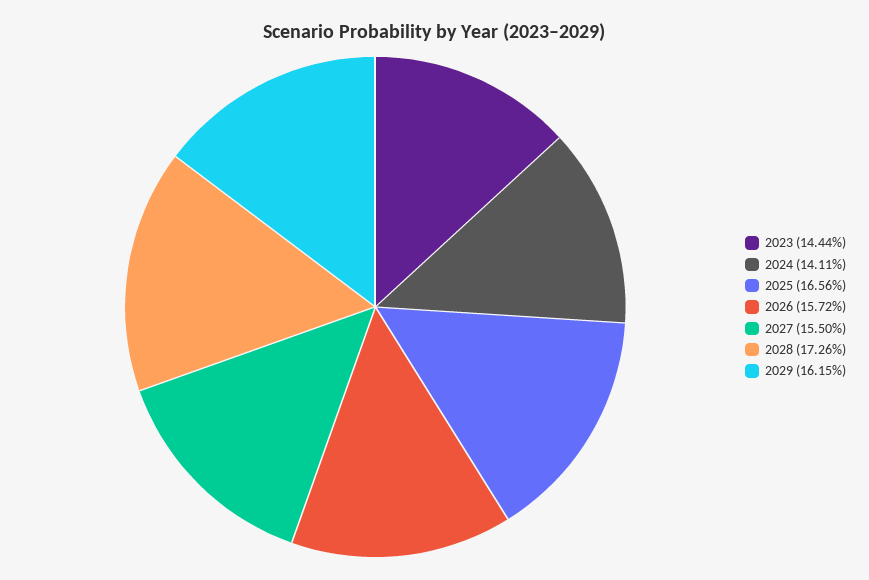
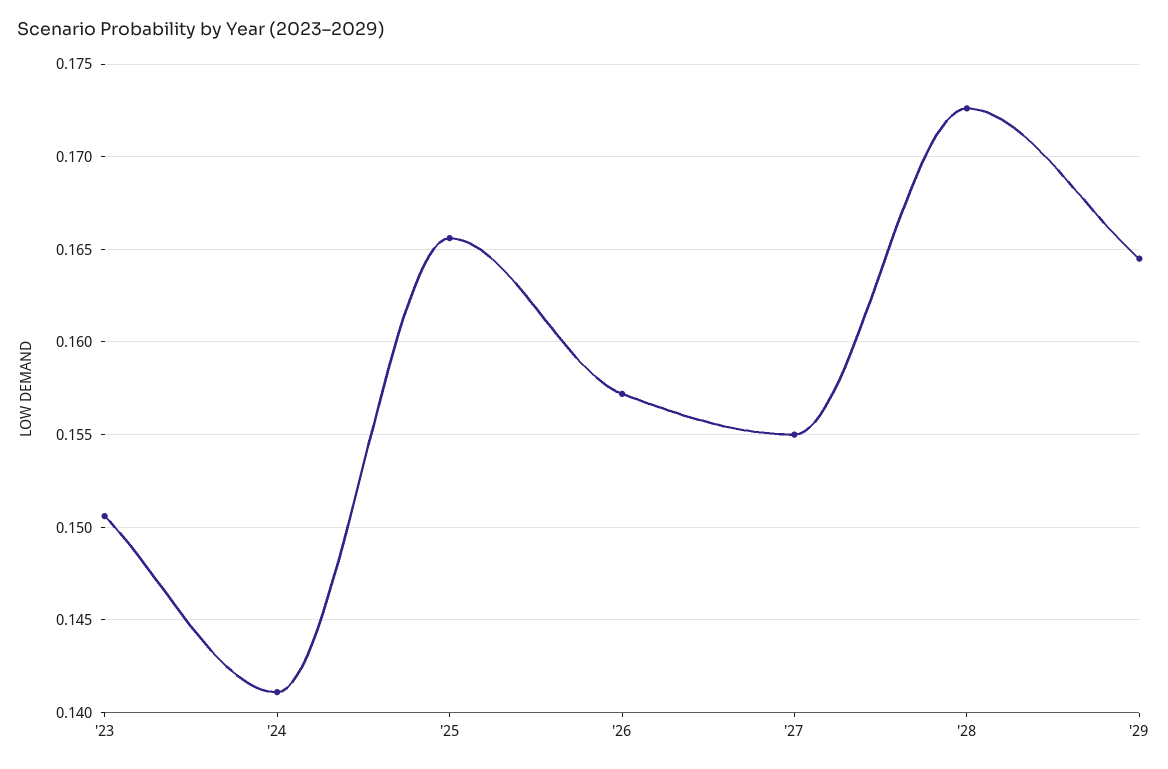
2023: 0.1444 -> 0.1505
2029: 0.1615 -> 0.1645

